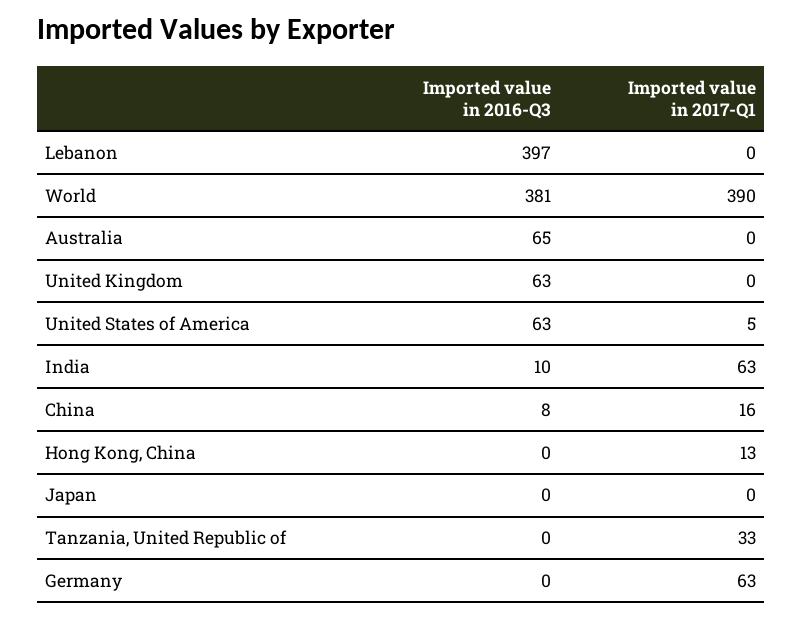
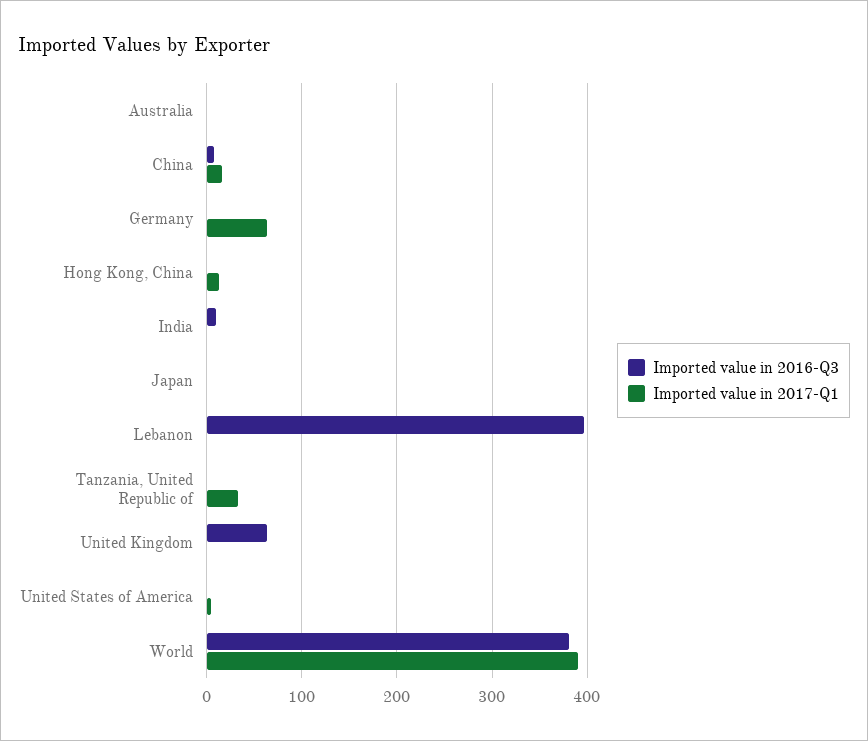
Imported value in 2016-Q3, Australia: 65 -> 0
Imported value in 2016-Q3, United States of America: 63 -> 0
Imported value in 2017-Q1, India: 63 -> 0

